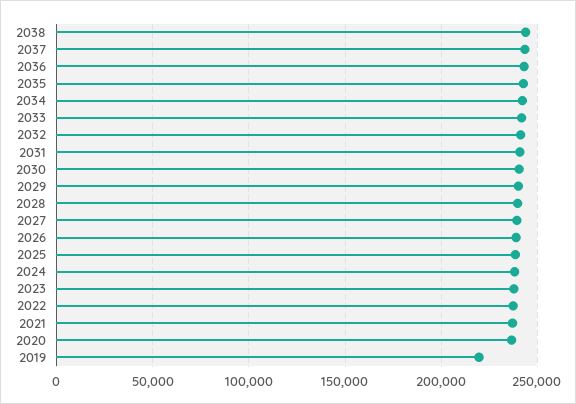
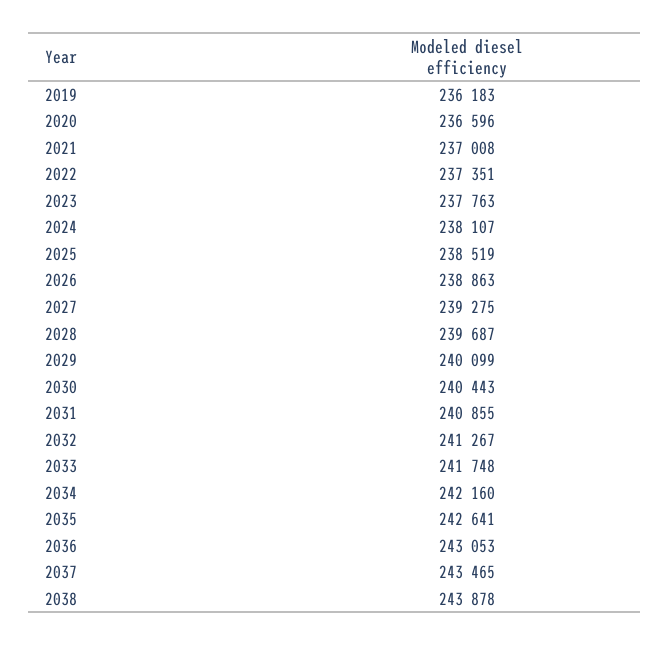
2019: 220000 -> 236183

